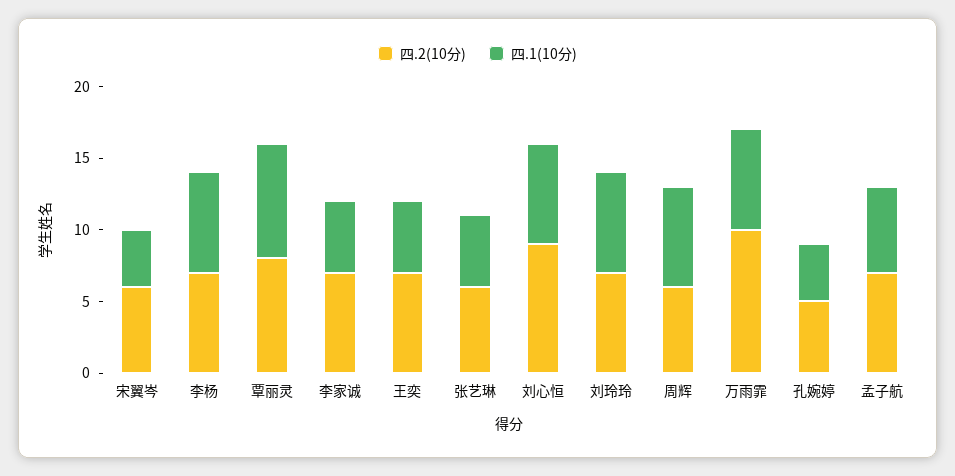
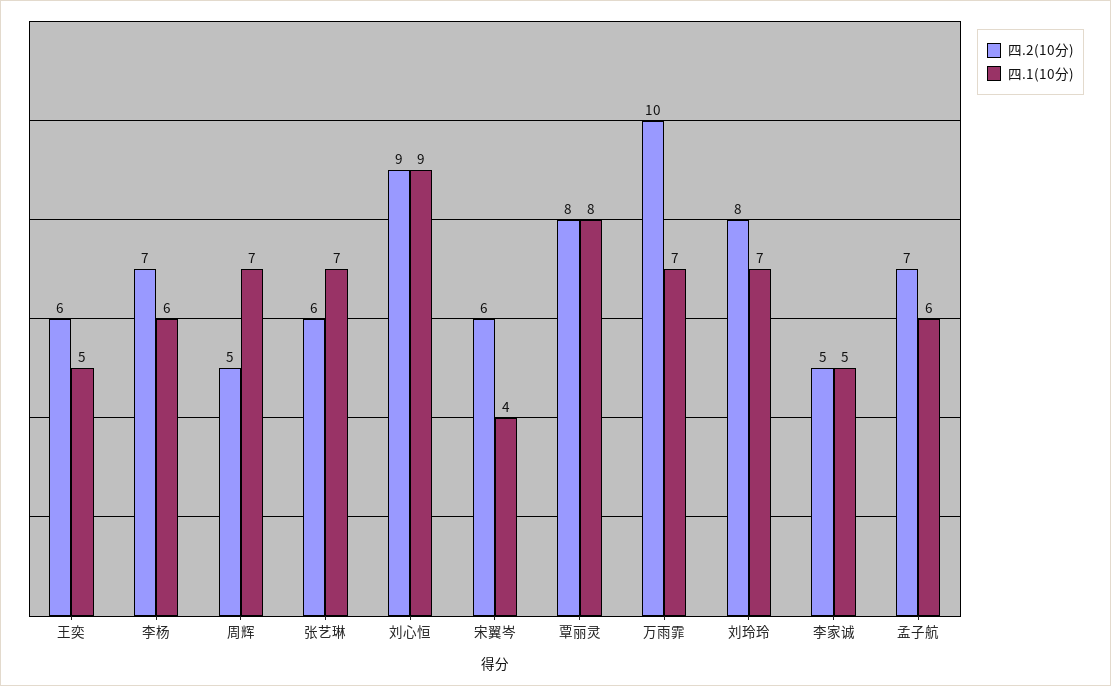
四.1(10分), 李杨: 7 -> 6
四.2(10分), 李家诚: 7 -> 5
四.2(10分), 王奕: 7 -> 6
四.1(10分), 张艺琳: 5 -> 7
四.1(10分), 刘心恒: 7 -> 9
四.2(10分), 刘玲玲: 7 -> 8
四.2(10分), 周辉: 6 -> 5
四.2(10分), 孔婉婷: 5 -> none
四.1(10分), 孔婉婷: 4 -> none

